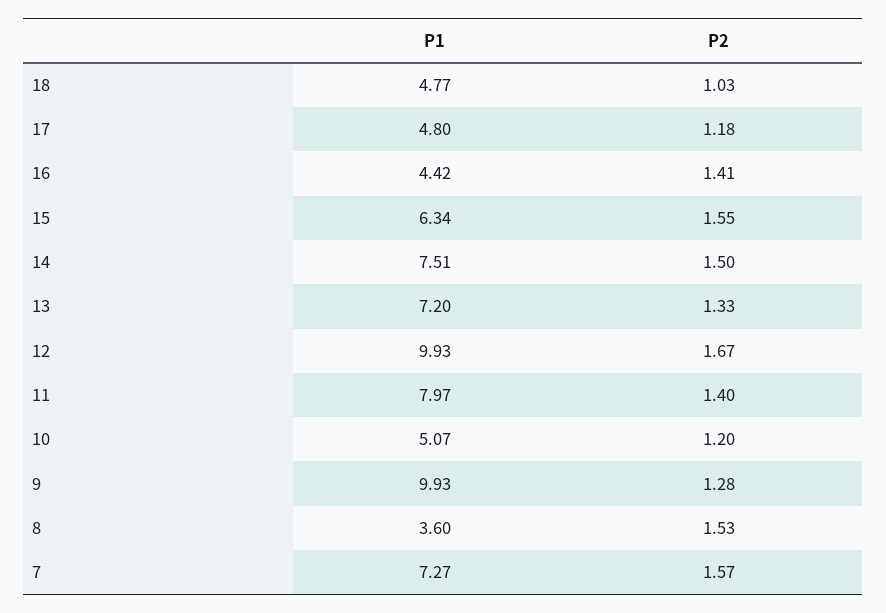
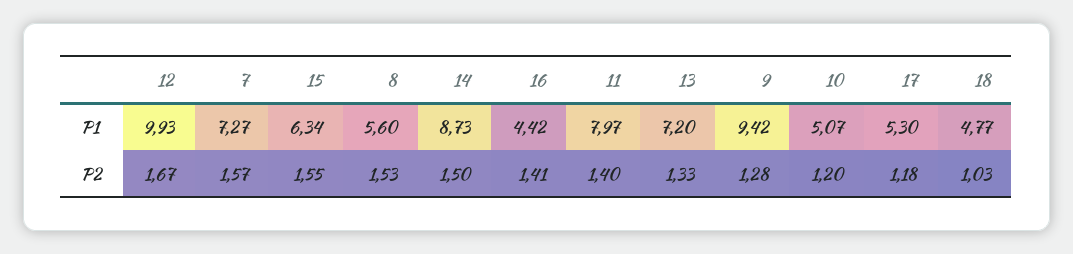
P1, 17: 4.8 -> 5.3
P1, 14: 7.51 -> 8.73
P1, 9: 9.93 -> 9.42
P1, 8: 3.6 -> 5.6

